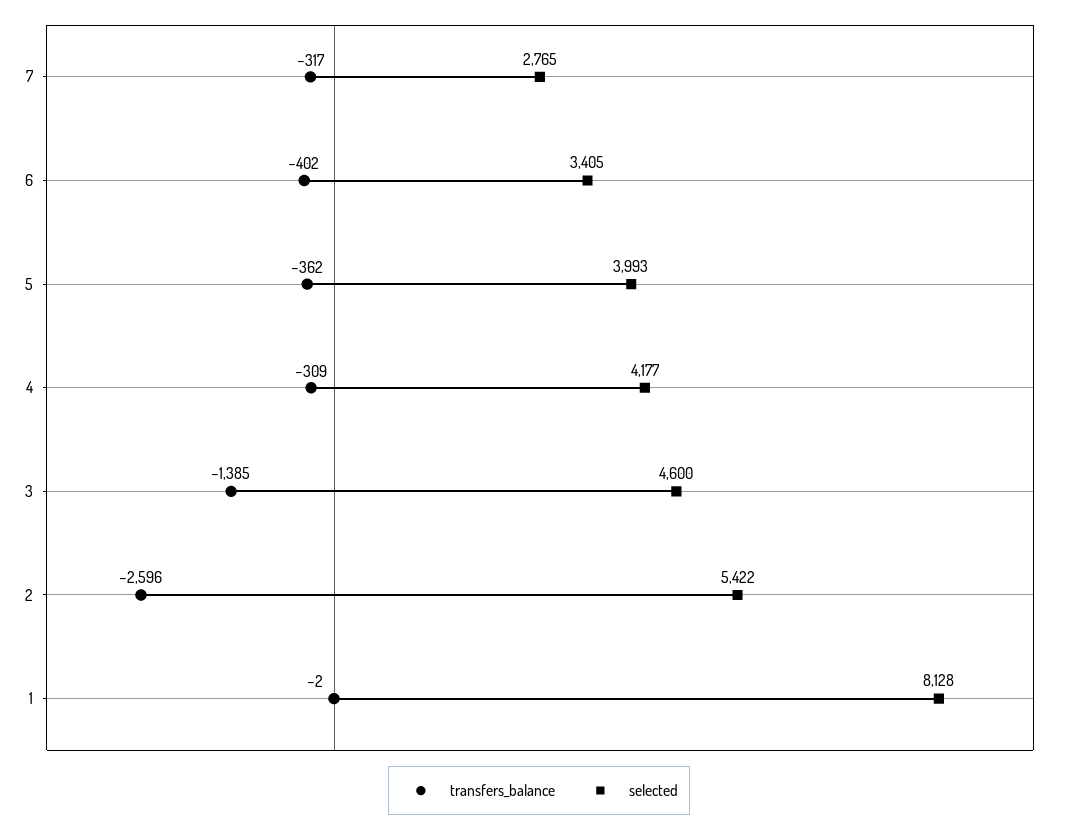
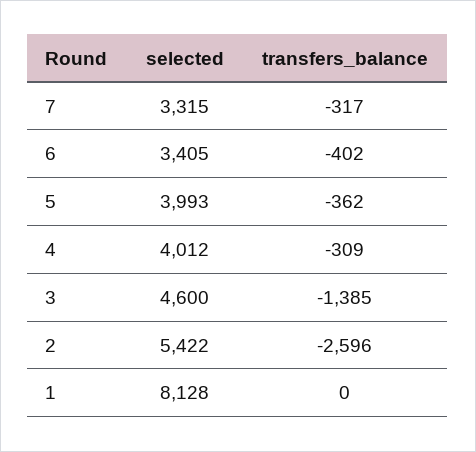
selected, 7: 2765 -> 3315
selected, 4: 4177 -> 4012
transfers_balance, 1: -2 -> 0

